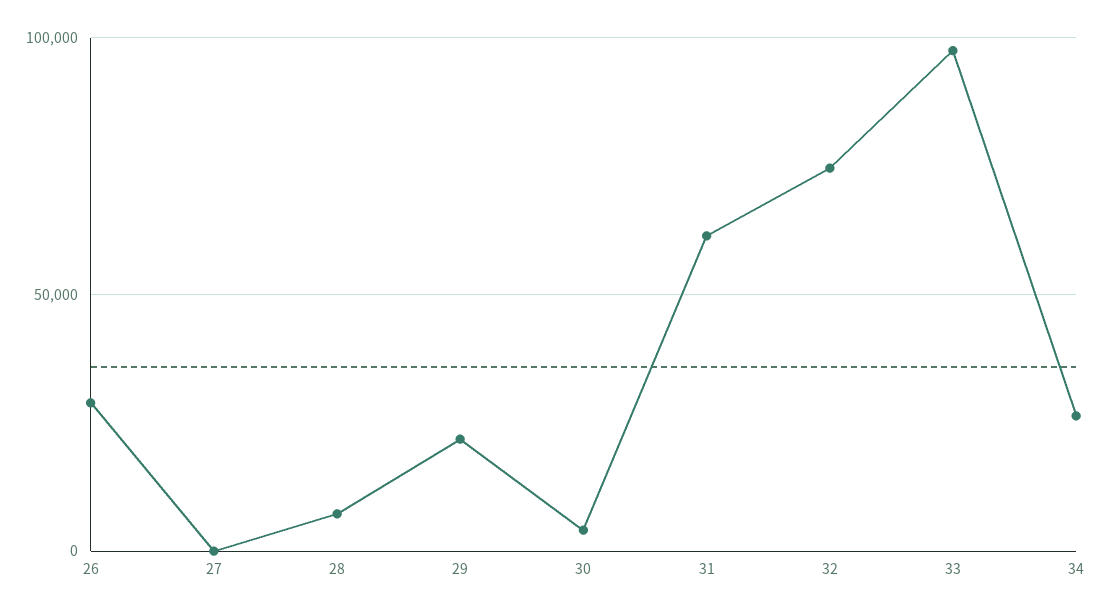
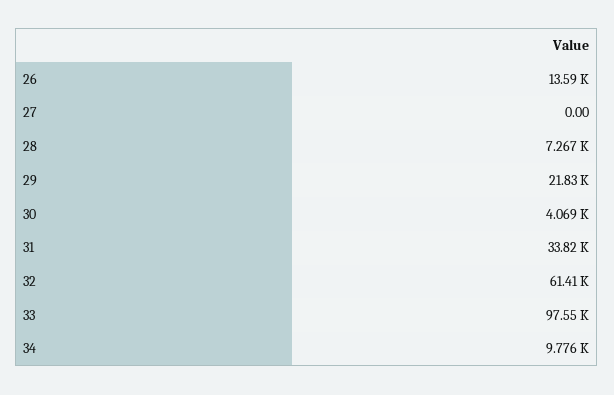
26: 30000 -> 13590
31: 60000 -> 33820
32: 75000 -> 61410
34: 25000 -> 9776

